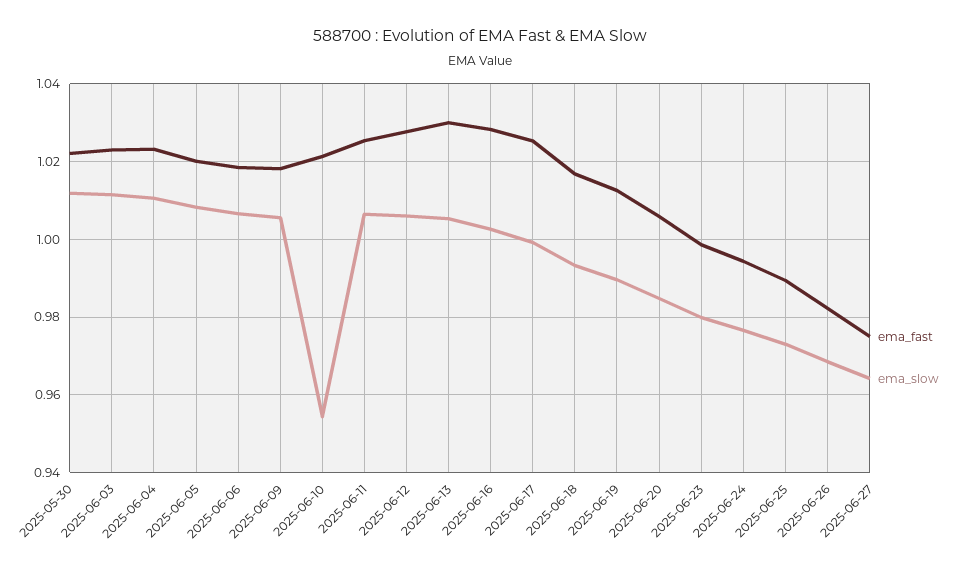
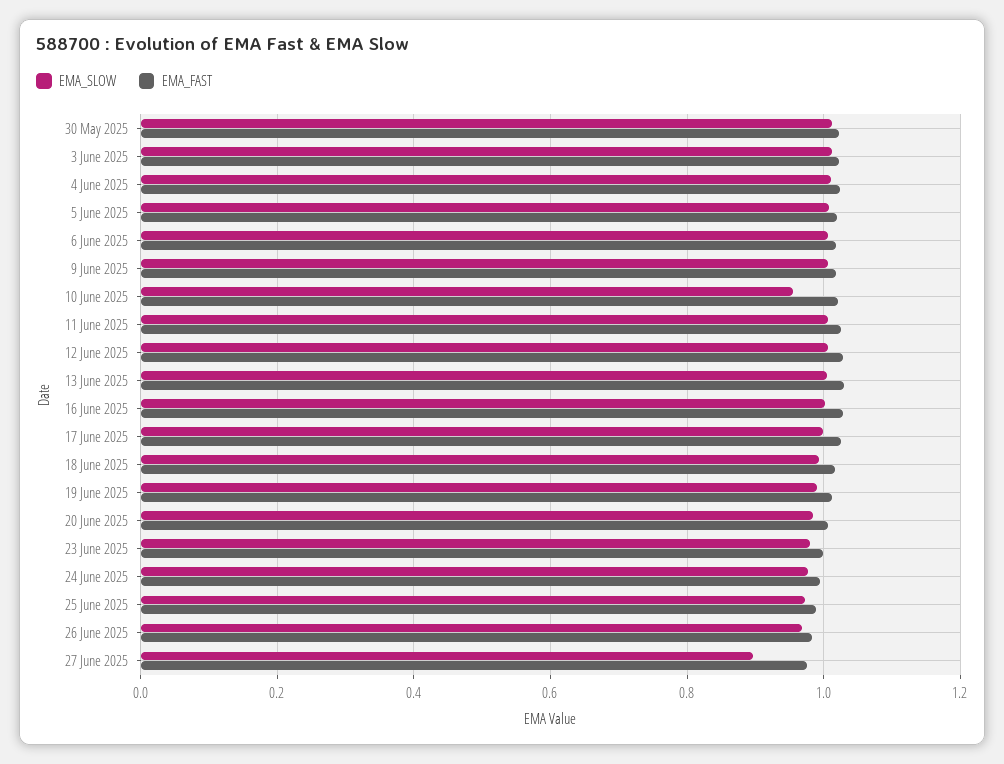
ema_slow, 2025-06-27: 0.964 -> 0.9

